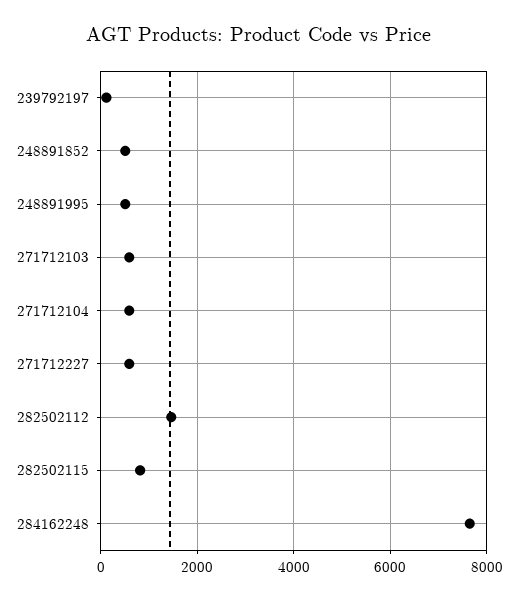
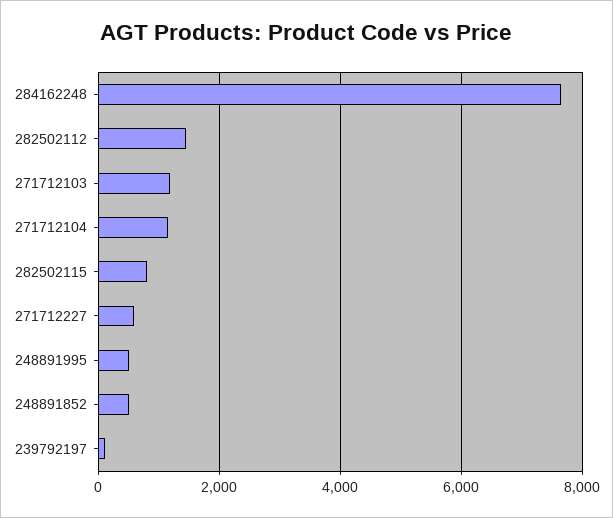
271712103: 600 -> 1200
271712104: 600 -> 1200

